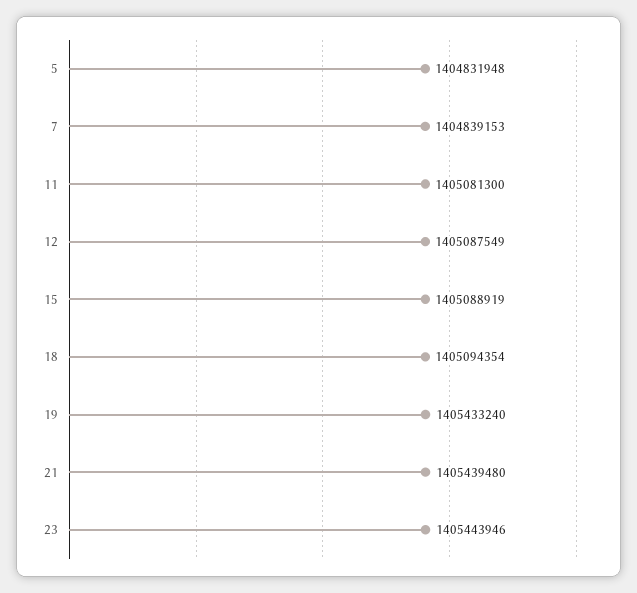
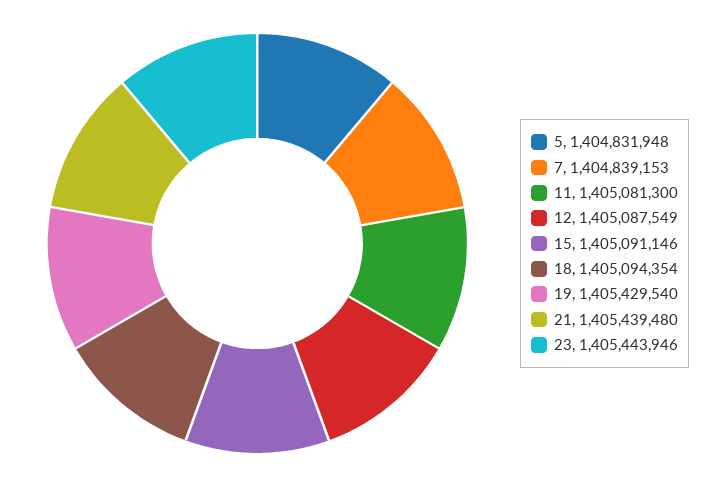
15: 1405088919 -> 1405091146
19: 1405433240 -> 1405429540

